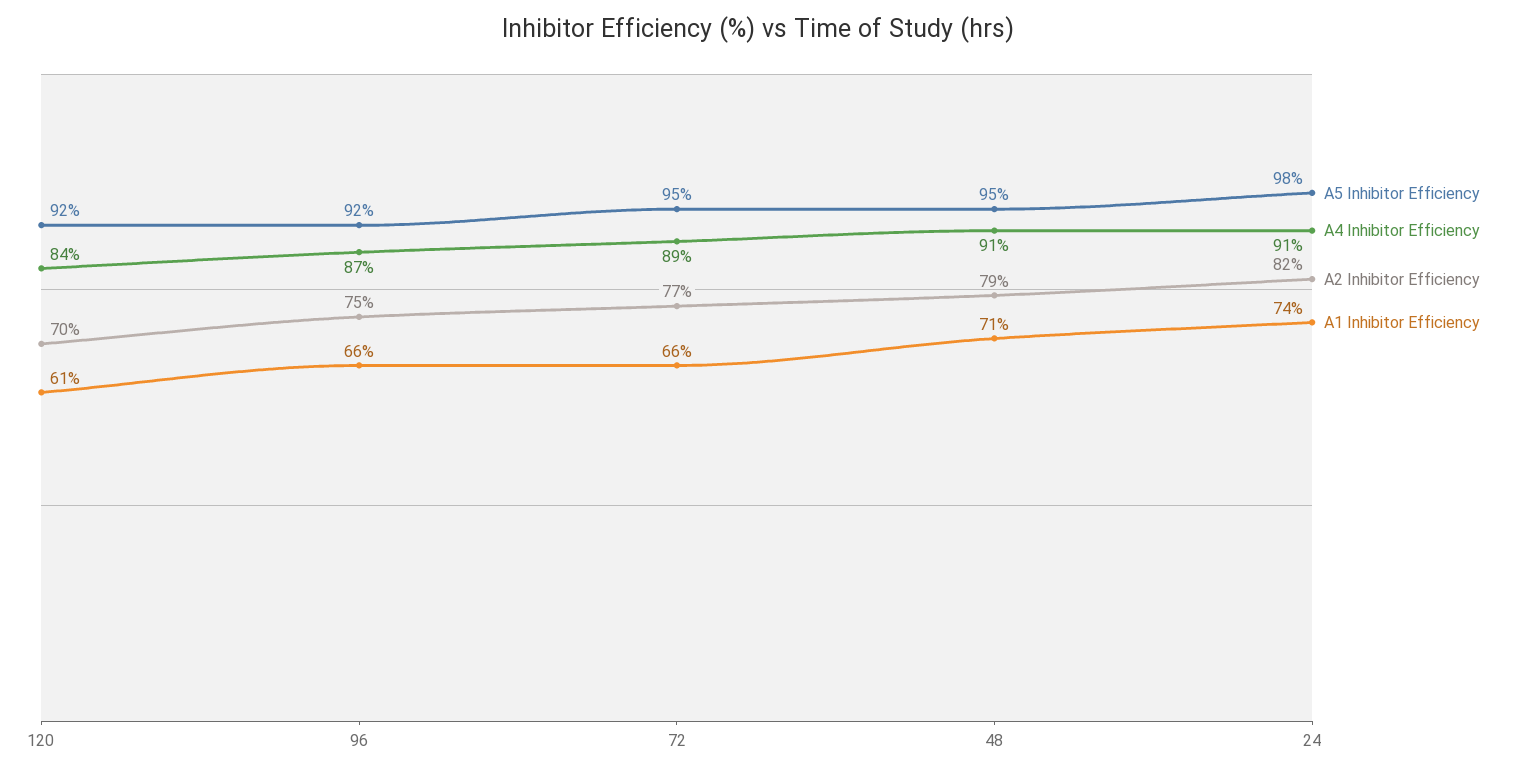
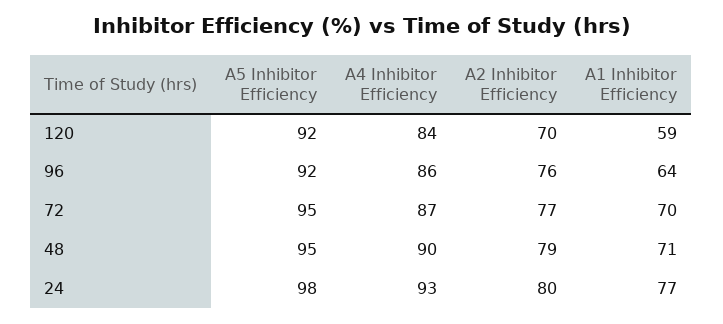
A1 Inhibitor Efficiency, 120: 61 -> 59
A4 Inhibitor Efficiency, 96: 87 -> 86
A2 Inhibitor Efficiency, 96: 75 -> 76
A1 Inhibitor Efficiency, 96: 66 -> 64
A4 Inhibitor Efficiency, 72: 89 -> 87
A1 Inhibitor Efficiency, 72: 66 -> 70
A4 Inhibitor Efficiency, 48: 91 -> 90
A4 Inhibitor Efficiency, 24: 91 -> 93
A2 Inhibitor Efficiency, 24: 82 -> 80
A1 Inhibitor Efficiency, 24: 74 -> 77

